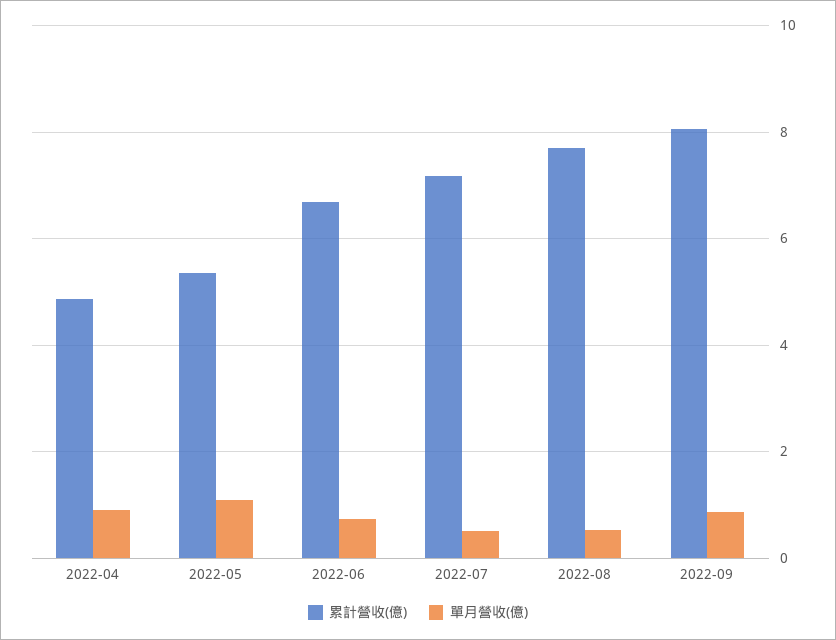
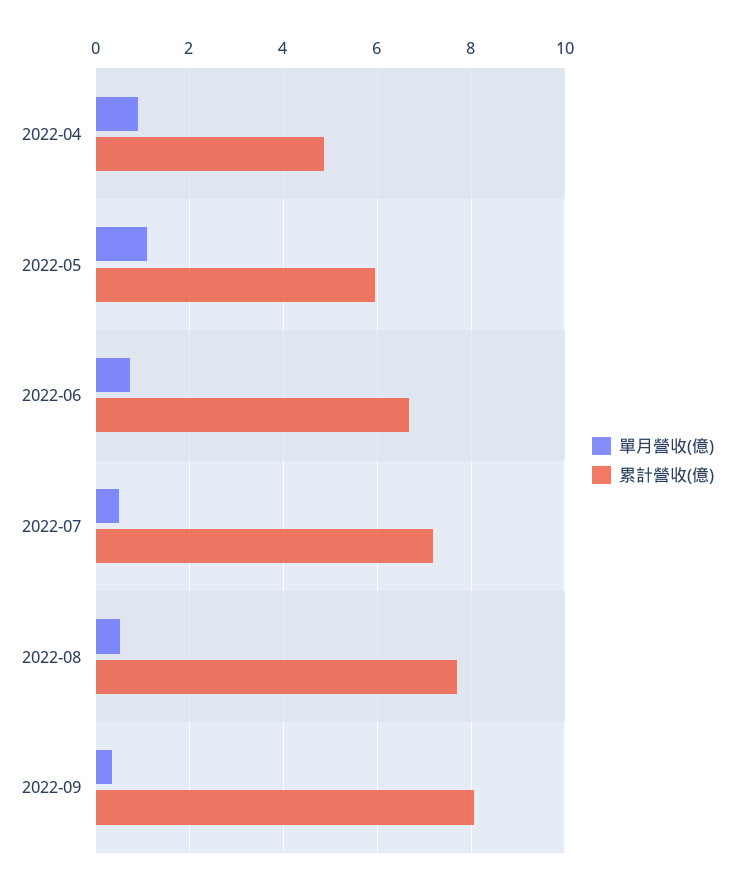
累計營收(億), 2022-05: 5.4 -> 6
單月營收(億), 2022-09: 0.8 -> 0.4

